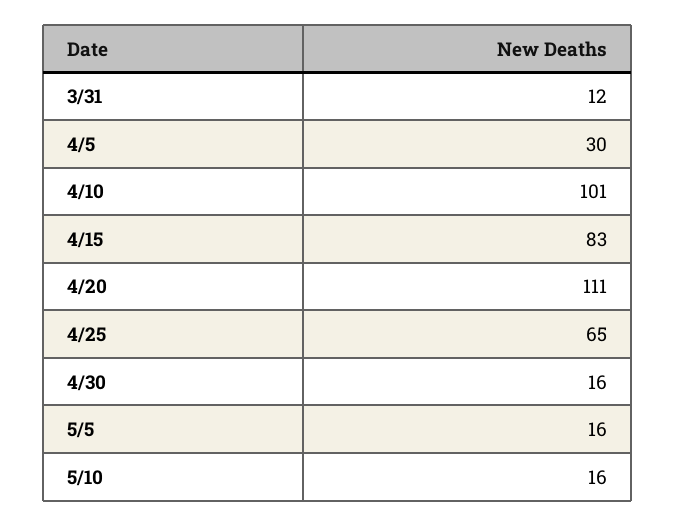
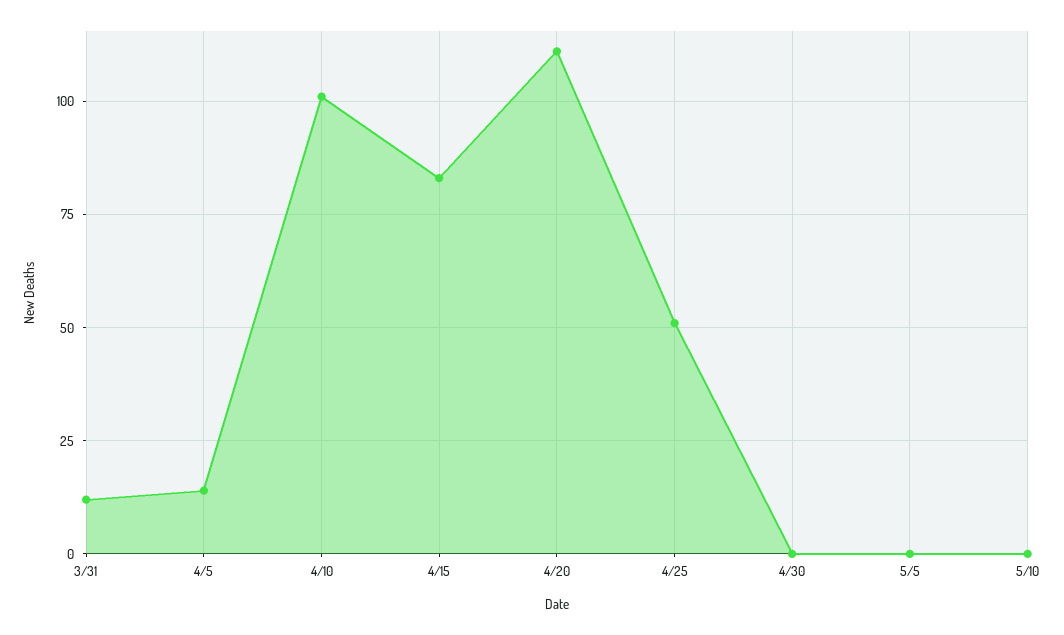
4/5: 30 -> 15
4/25: 65 -> 50
4/30: 16 -> 0
5/5: 16 -> 0
5/10: 16 -> 0

